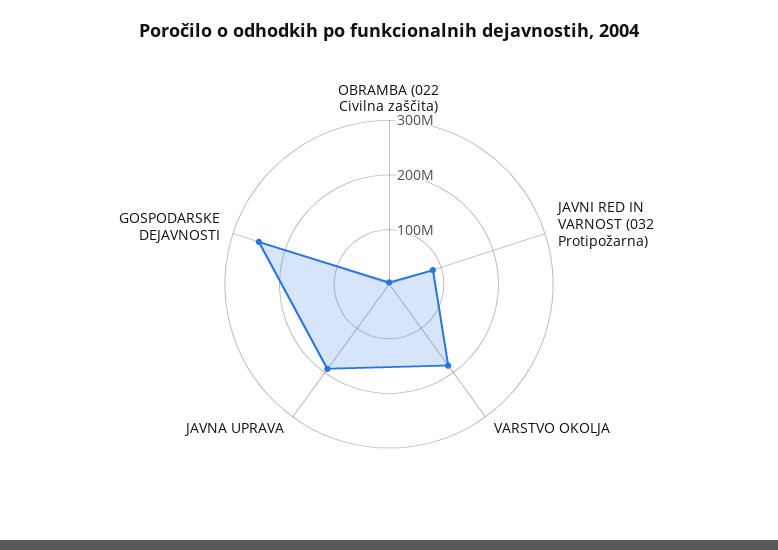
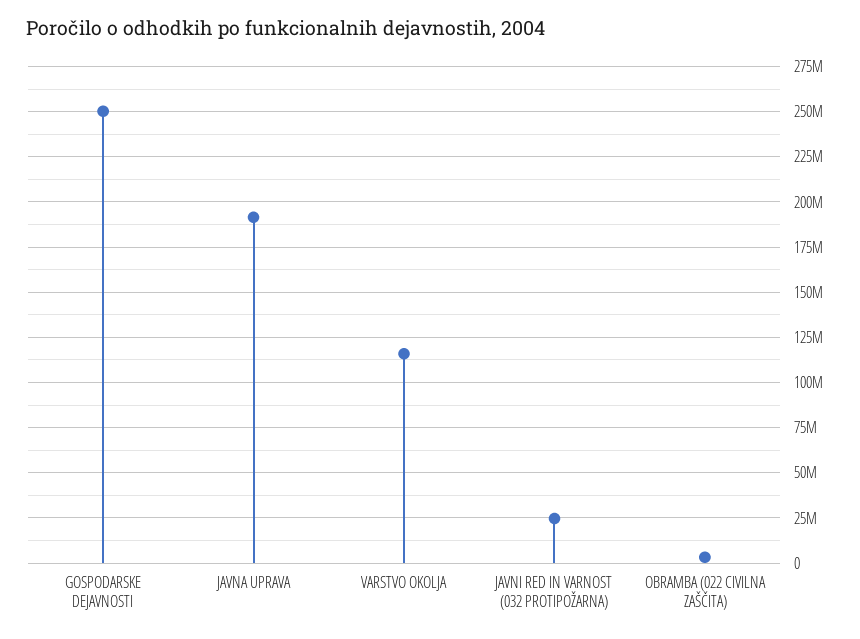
JAVNI RED IN VARNOST (032 Protipožarna): 80000000 -> 25000000
VARSTVO OKOLJA: 180000000 -> 115000000

